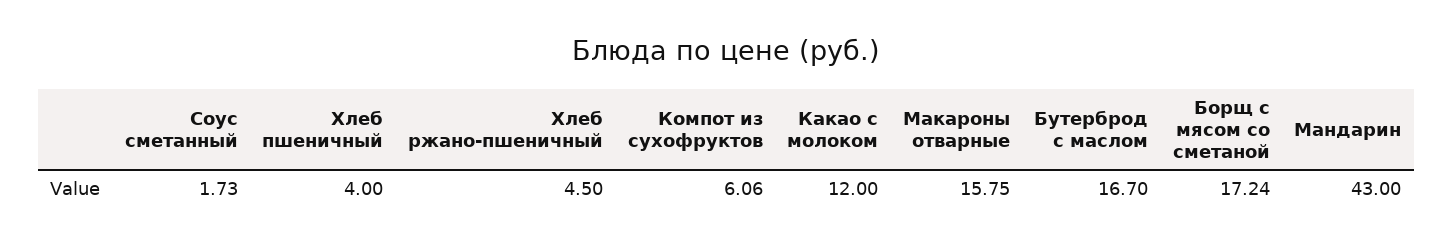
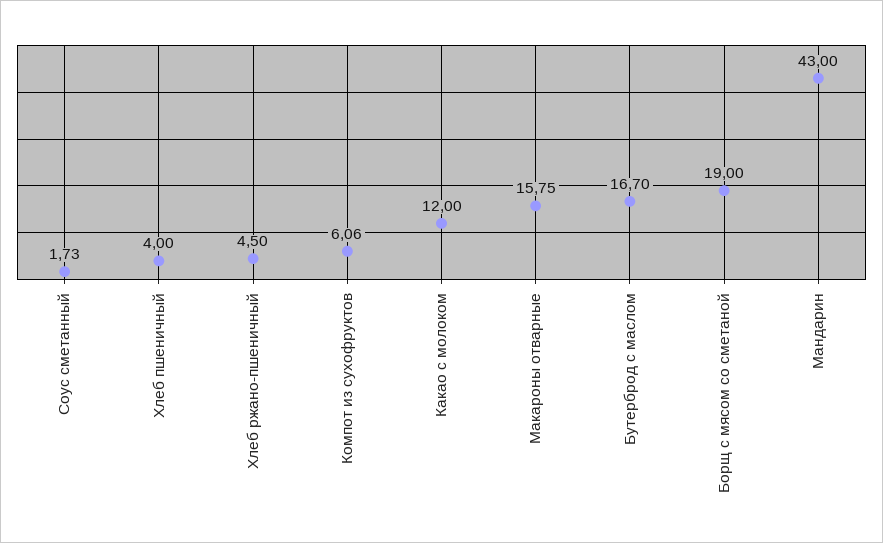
Борщ с мясом со сметаной: 17.24 -> 19

